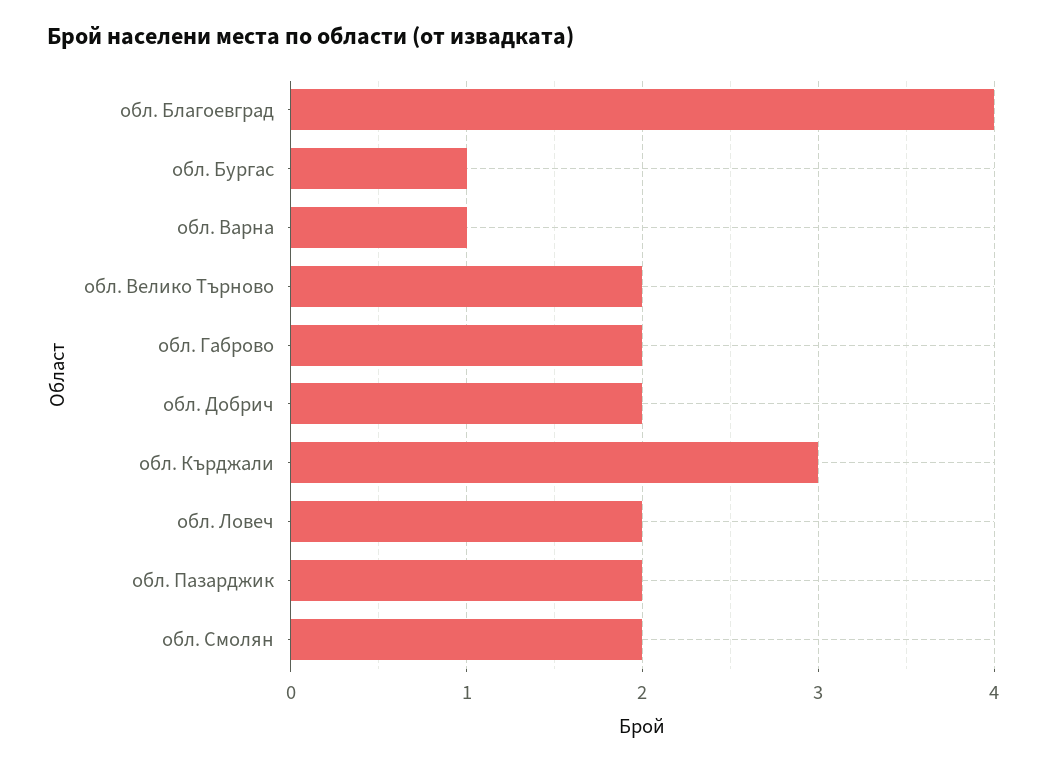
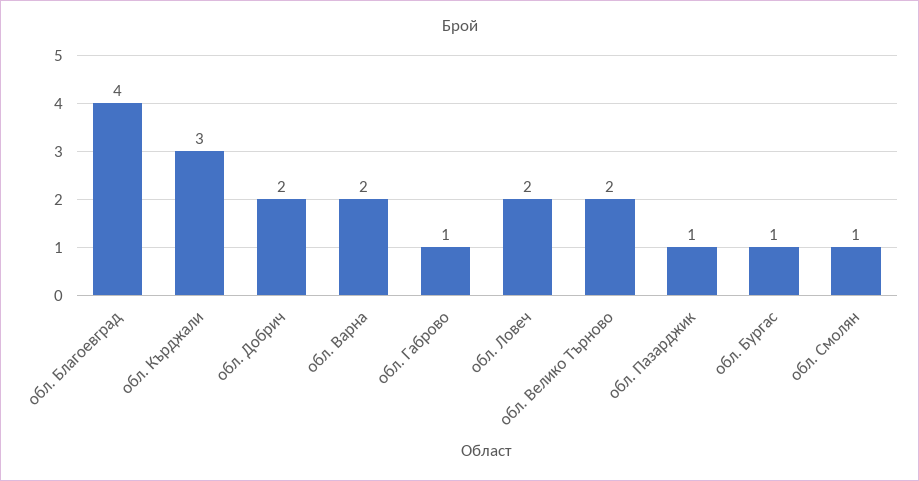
обл. Варна: 1 -> 2
обл. Габрово: 2 -> 1
обл. Пазарджик: 2 -> 1
обл. Смолян: 2 -> 1

